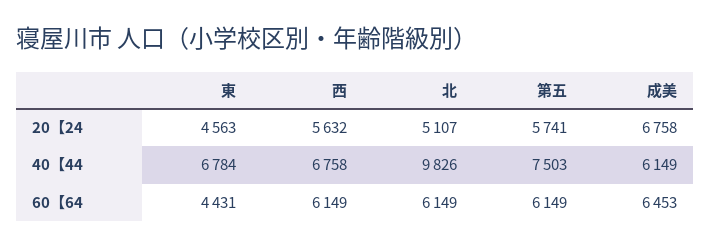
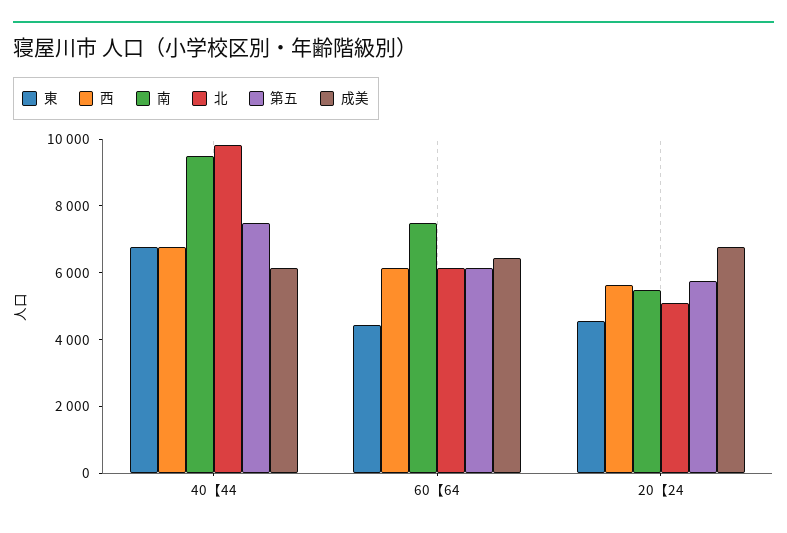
南, 40【44: none -> 9500
南, 60【64: none -> 7500
南, 20【24: none -> 5500

